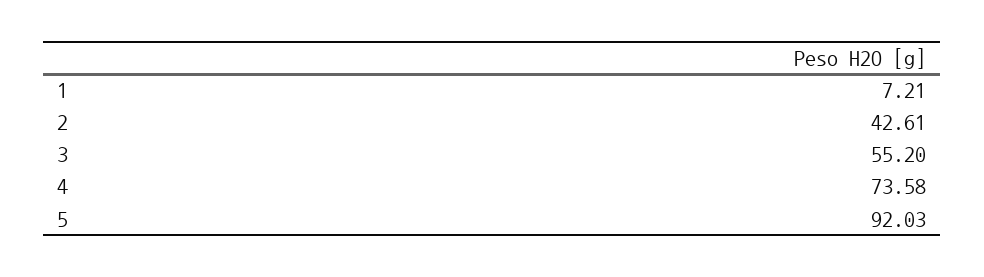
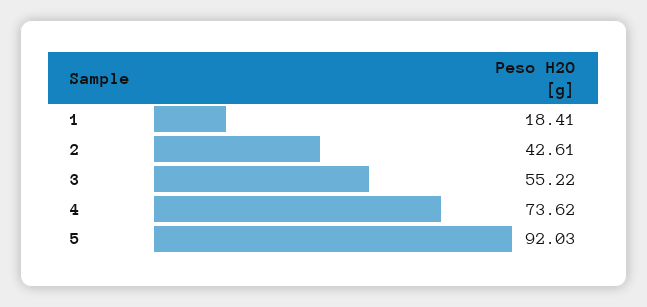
1: 7.21 -> 18.41
3: 55.2 -> 55.22
4: 73.58 -> 73.62

